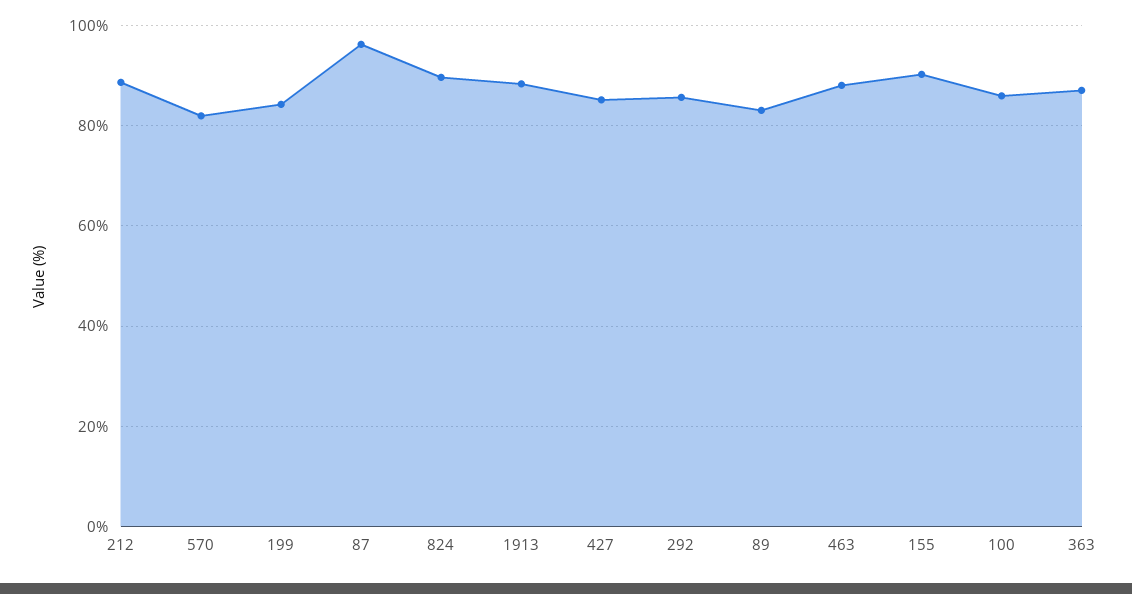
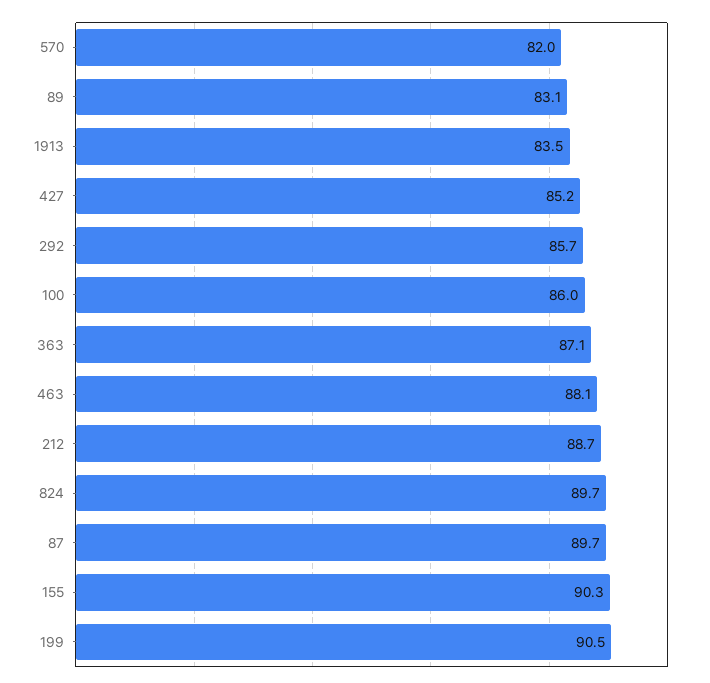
199: 84 -> 90.5
87: 96 -> 89.7
1913: 88 -> 83.5

